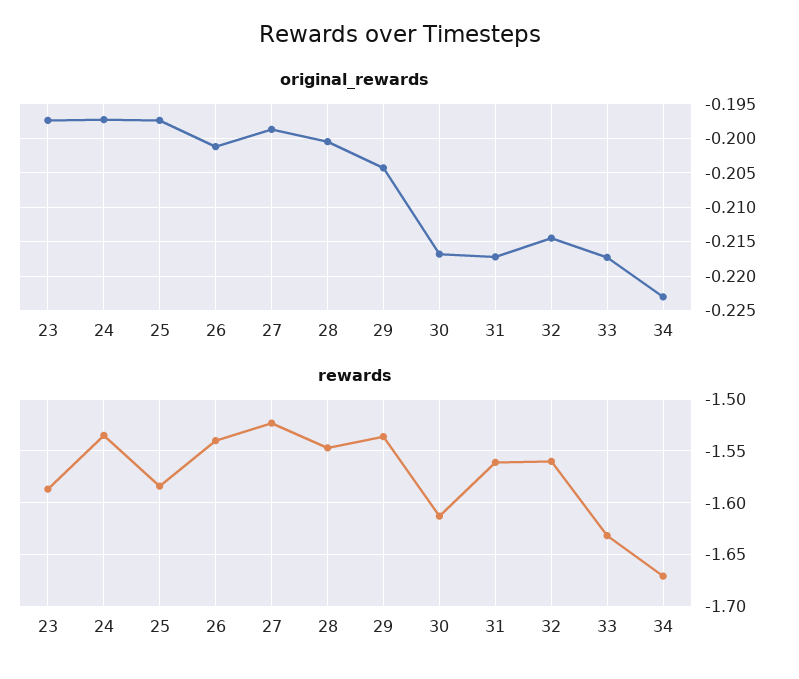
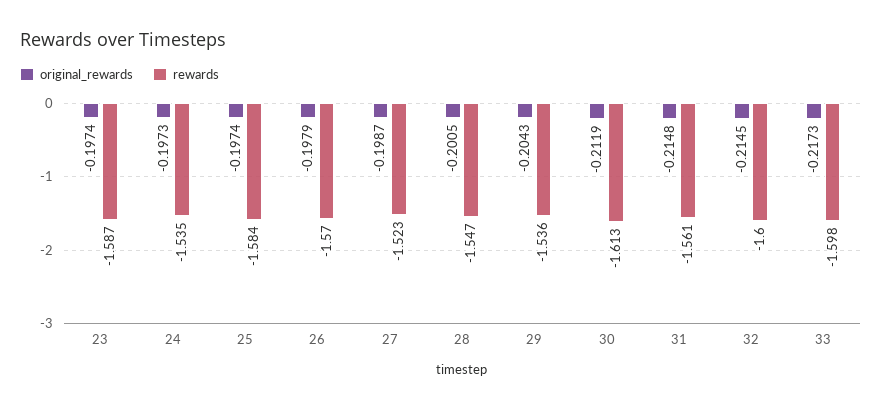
original_rewards, 26: -0.201 -> -0.1979
original_rewards, 30: -0.217 -> -0.2119
original_rewards, 31: -0.217 -> -0.2148
original_rewards, 34: -0.223 -> none
rewards, 26: -1.54 -> -1.57
rewards, 32: -1.56 -> -1.6
rewards, 33: -1.63 -> -1.598
rewards, 34: -1.67 -> none

